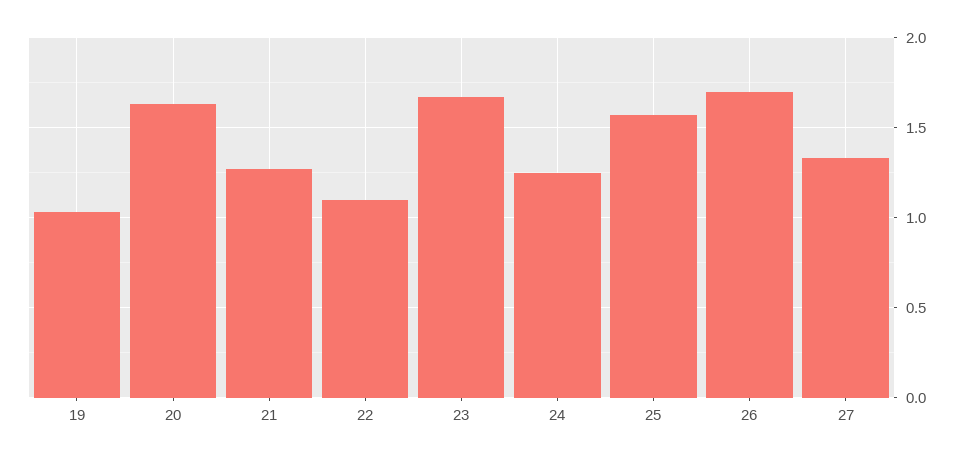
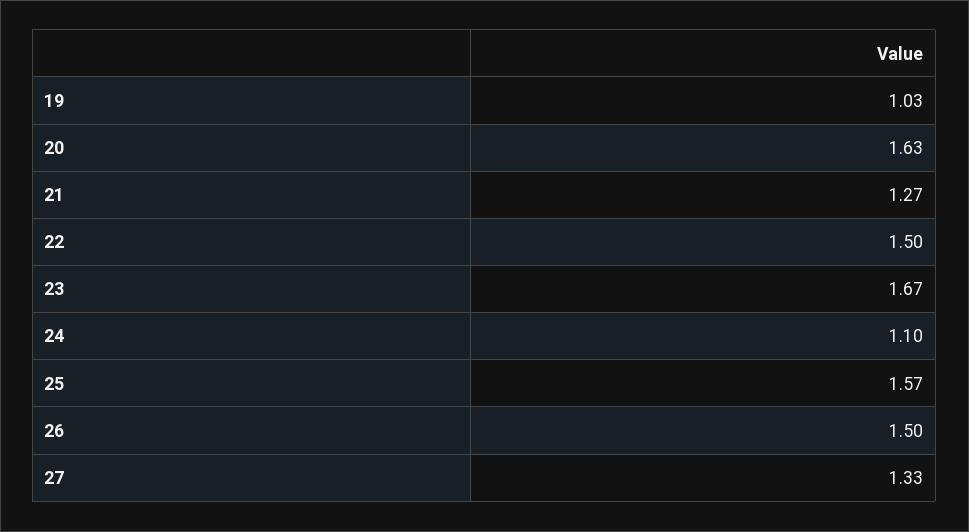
22: 1.1 -> 1.5
24: 1.25 -> 1.1
26: 1.7 -> 1.5

